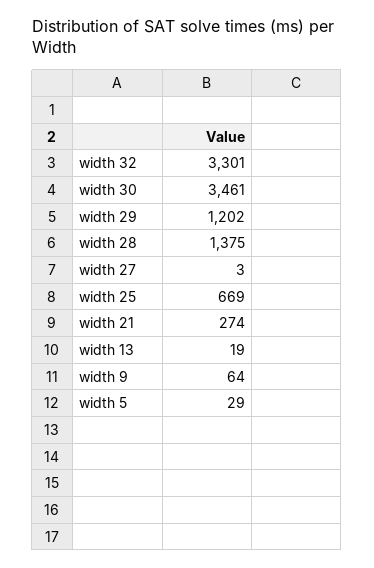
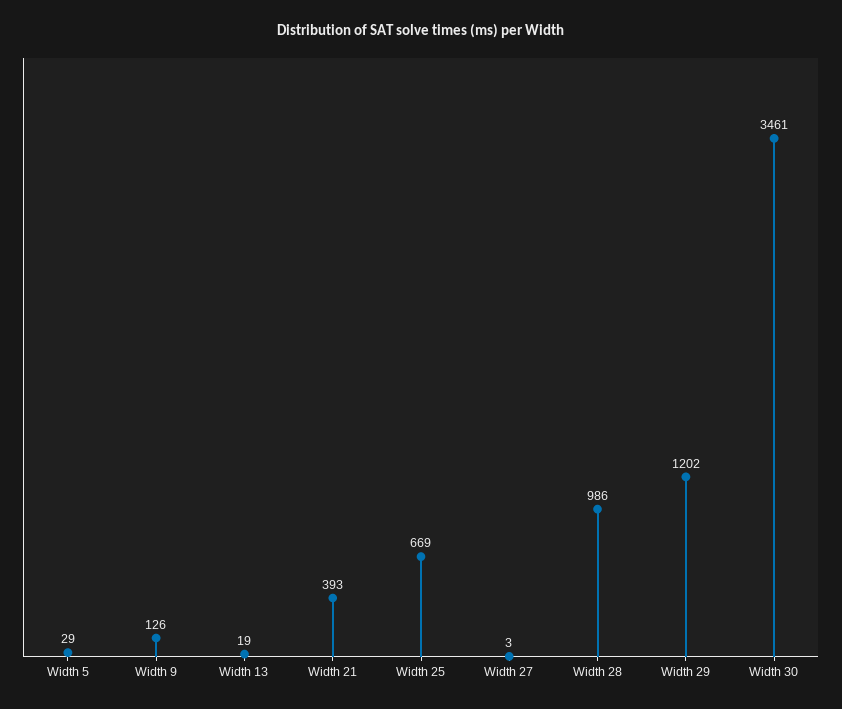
width 32: 3301 -> none
width 28: 1375 -> 986
width 21: 274 -> 393
width 9: 64 -> 126

